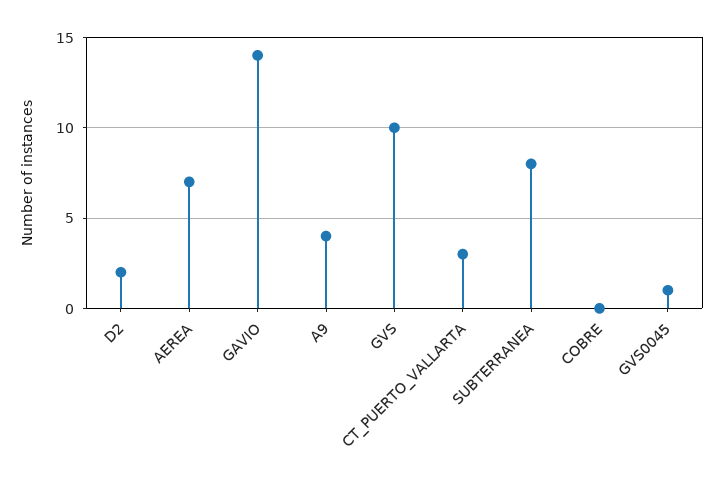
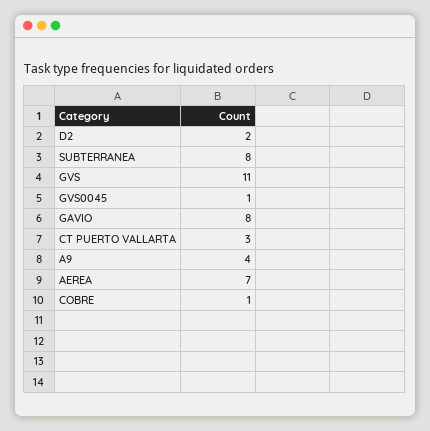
GAVIO: 14 -> 8
GVS: 10 -> 11
COBRE: 0 -> 1

